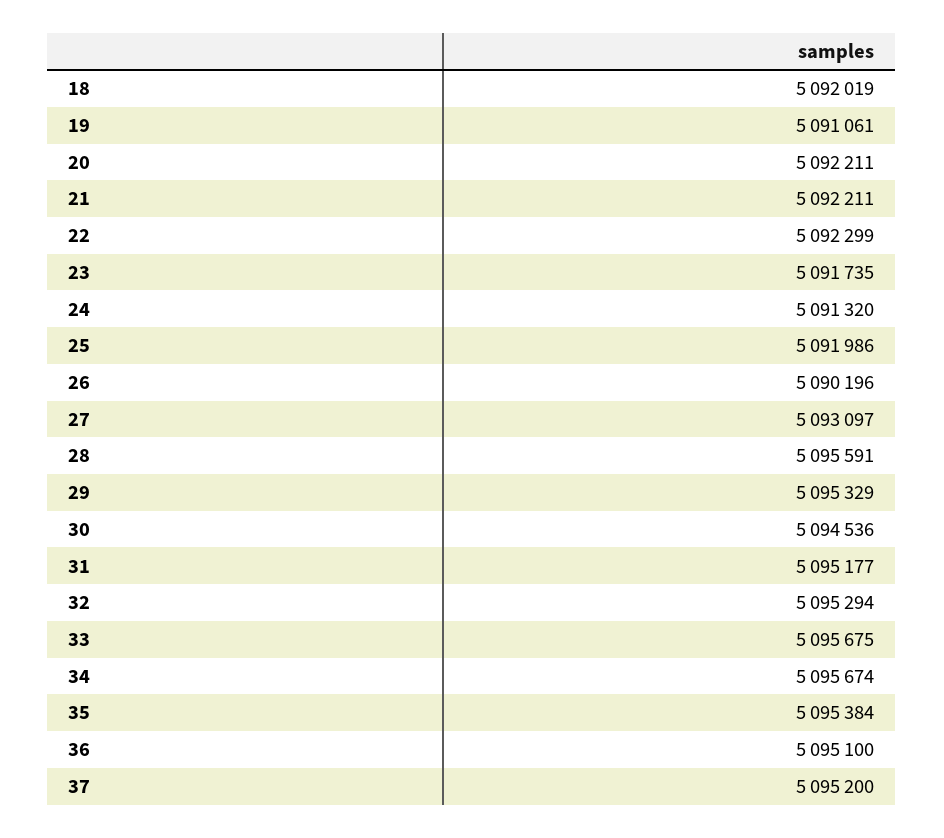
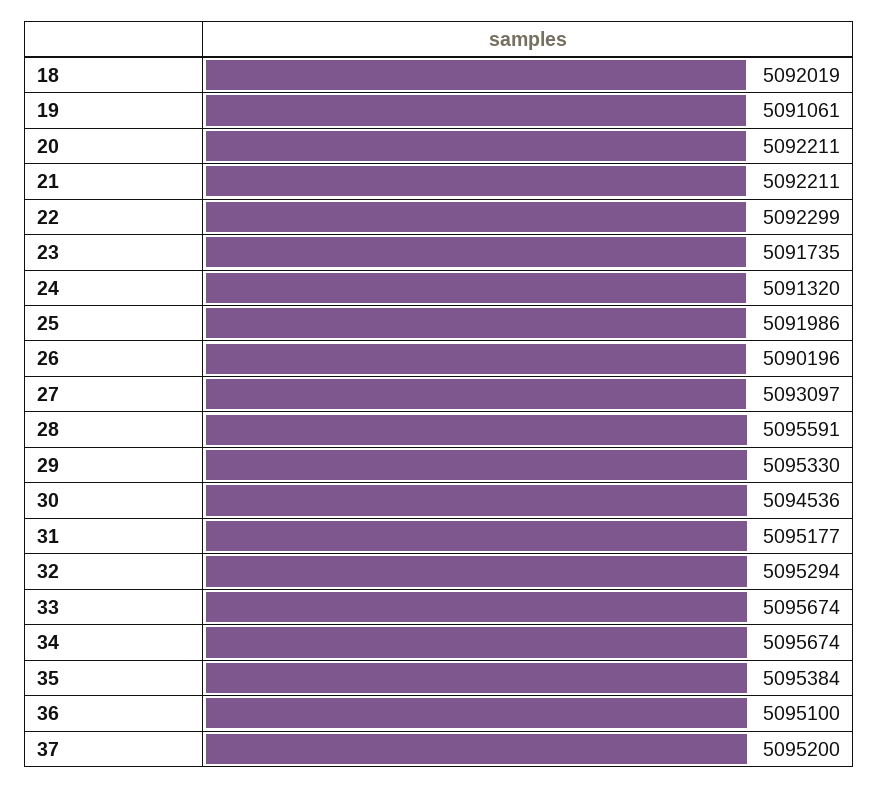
29: 5095329 -> 5095330
33: 5095675 -> 5095674

